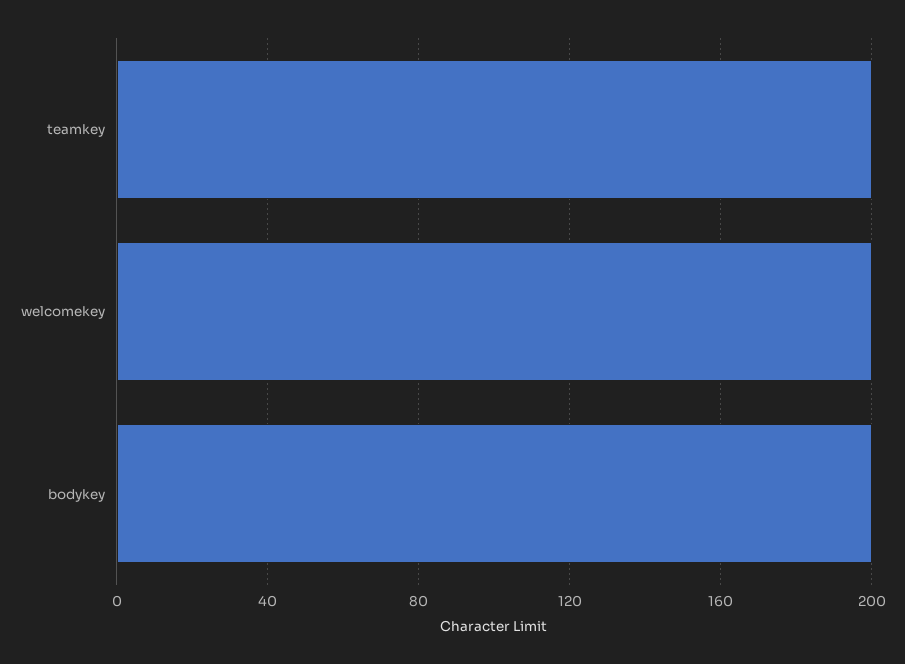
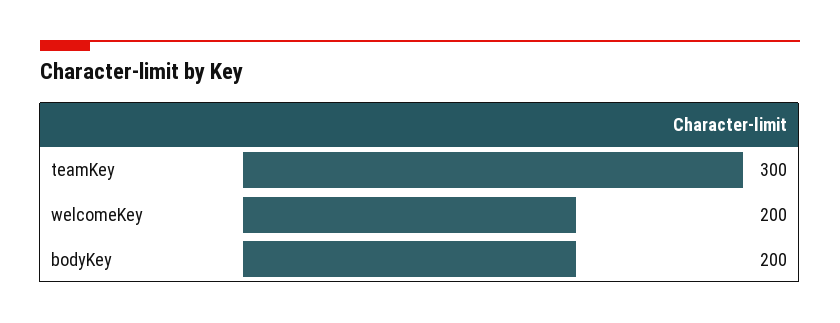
teamkey: 200 -> 300

